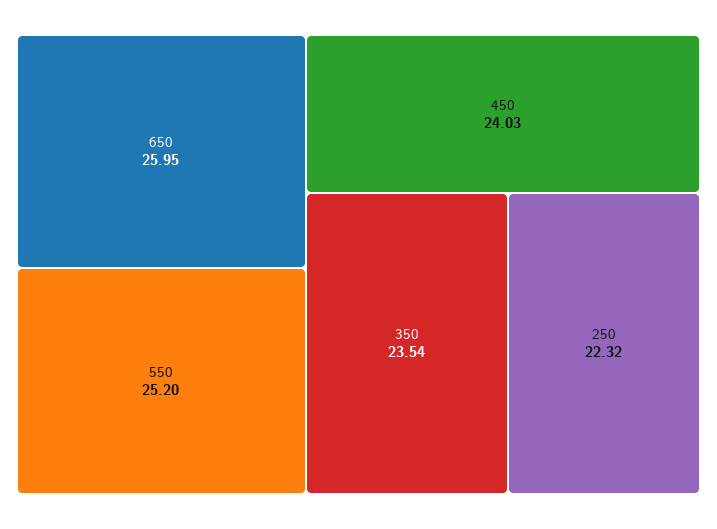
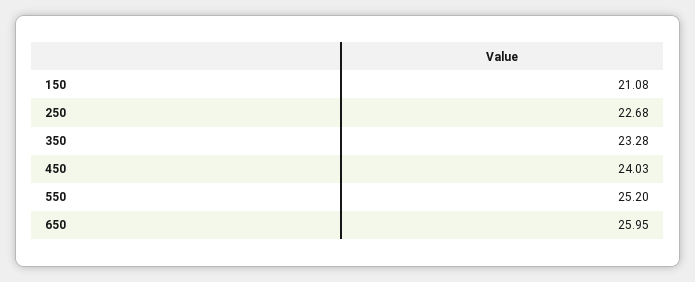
350: 23.54 -> 23.28
250: 22.32 -> 22.68
150: none -> 21.08

